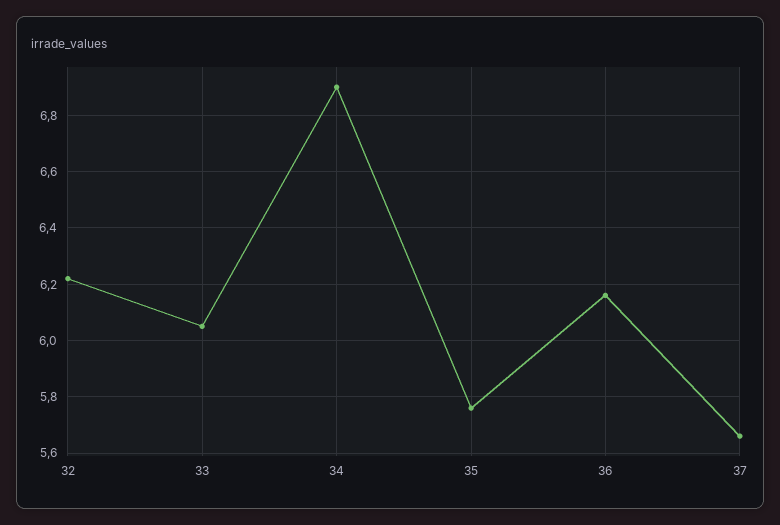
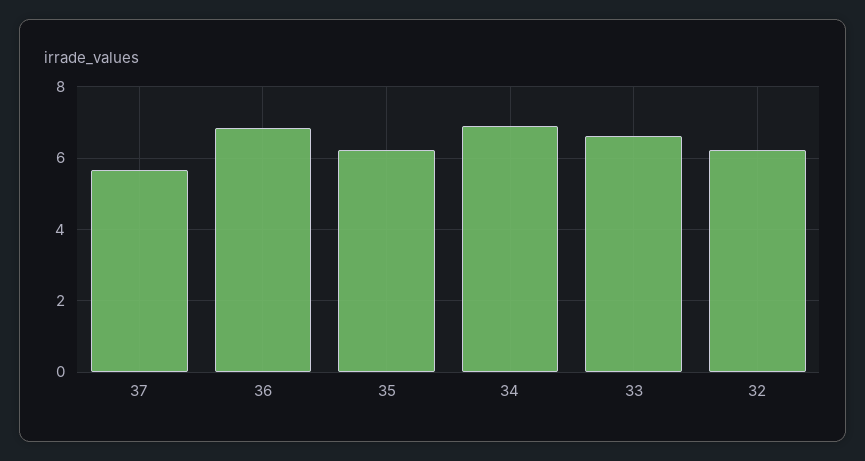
33: 6.05 -> 6.6
35: 5.75 -> 6.2
36: 6.15 -> 6.8

